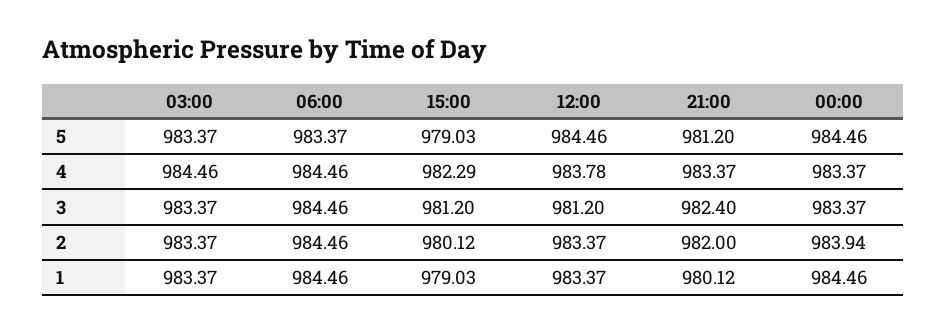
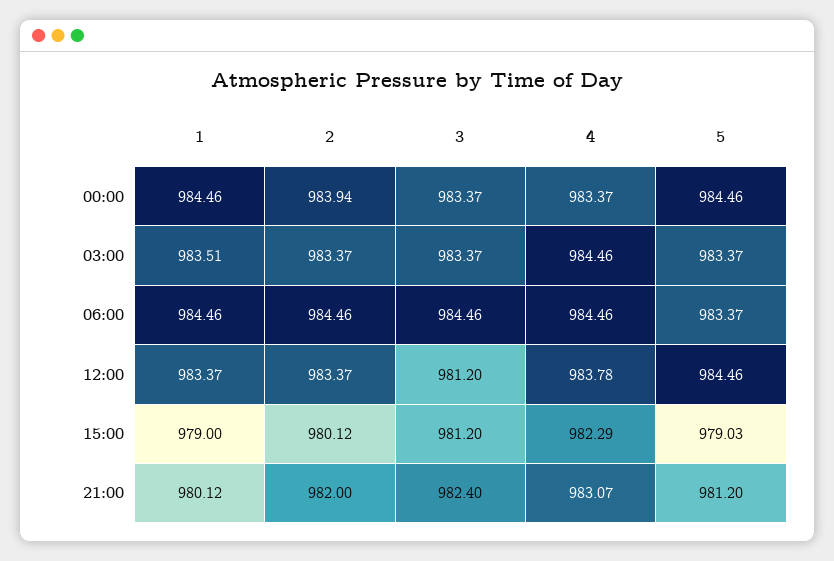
21:00, 4: 983.37 -> 983.07
03:00, 1: 983.37 -> 983.51
15:00, 1: 979.03 -> 979

